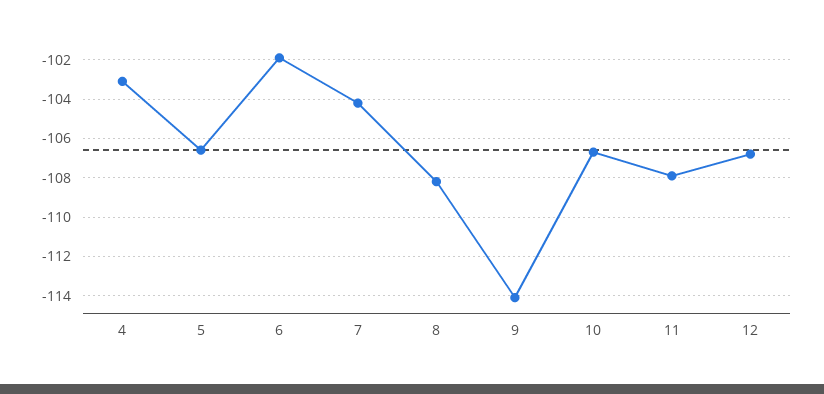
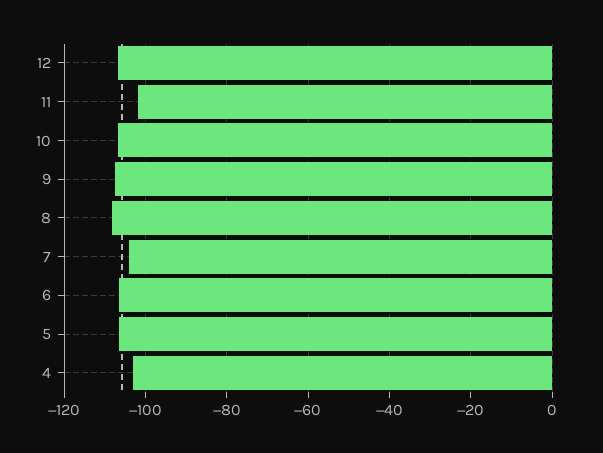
6: -102 -> -106
9: -114 -> -108
11: -108 -> -102

